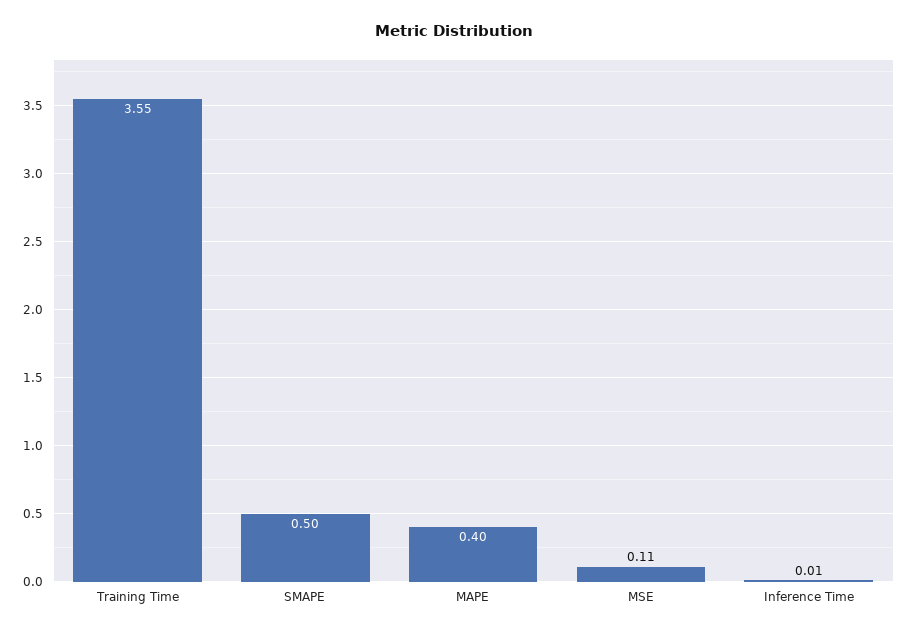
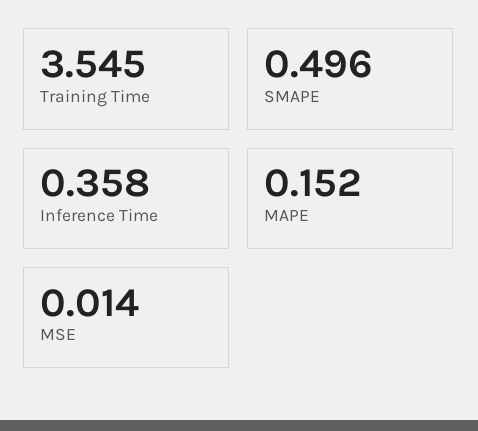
MAPE: 0.4 -> 0.152
MSE: 0.11 -> 0.014
Inference Time: 0.01 -> 0.358

